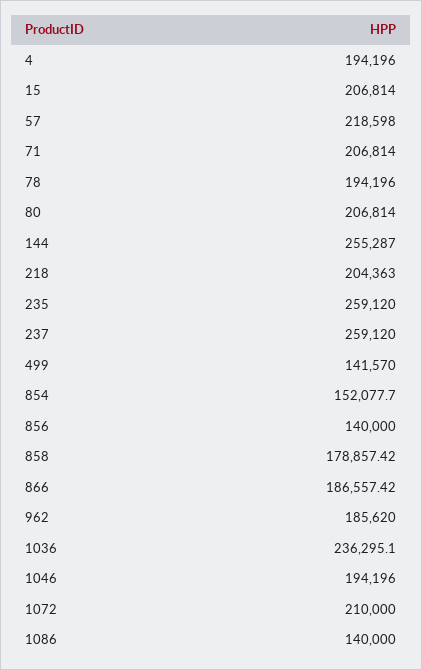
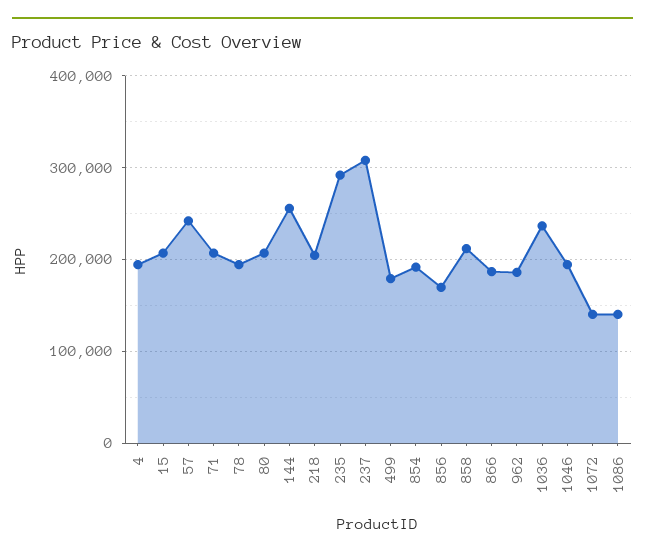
57: 218598 -> 240000
235: 259120 -> 290000
237: 259120 -> 310000
499: 141570 -> 180000
854: 152077.7 -> 190000
856: 140000 -> 170000
858: 178857.42 -> 210000
1072: 210000 -> 140000

